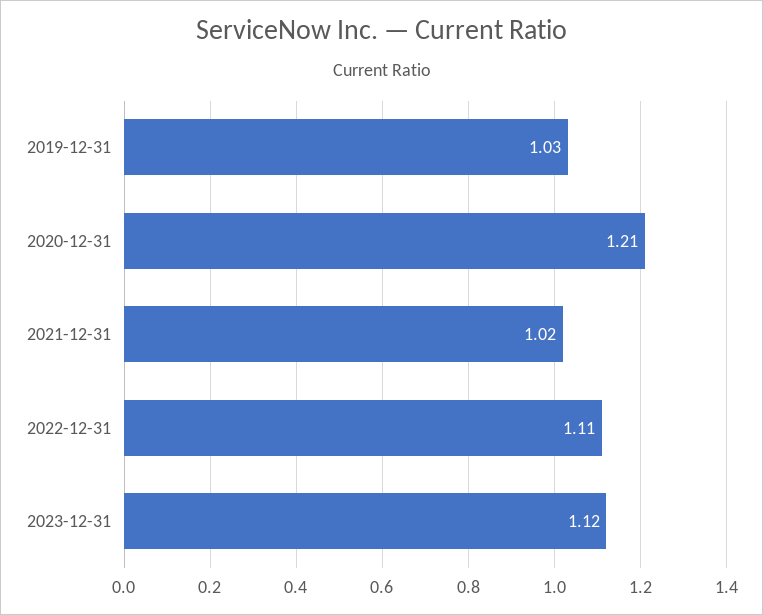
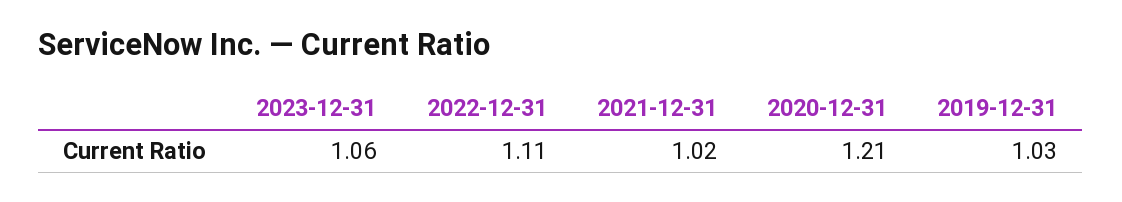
2023-12-31: 1.12 -> 1.06

